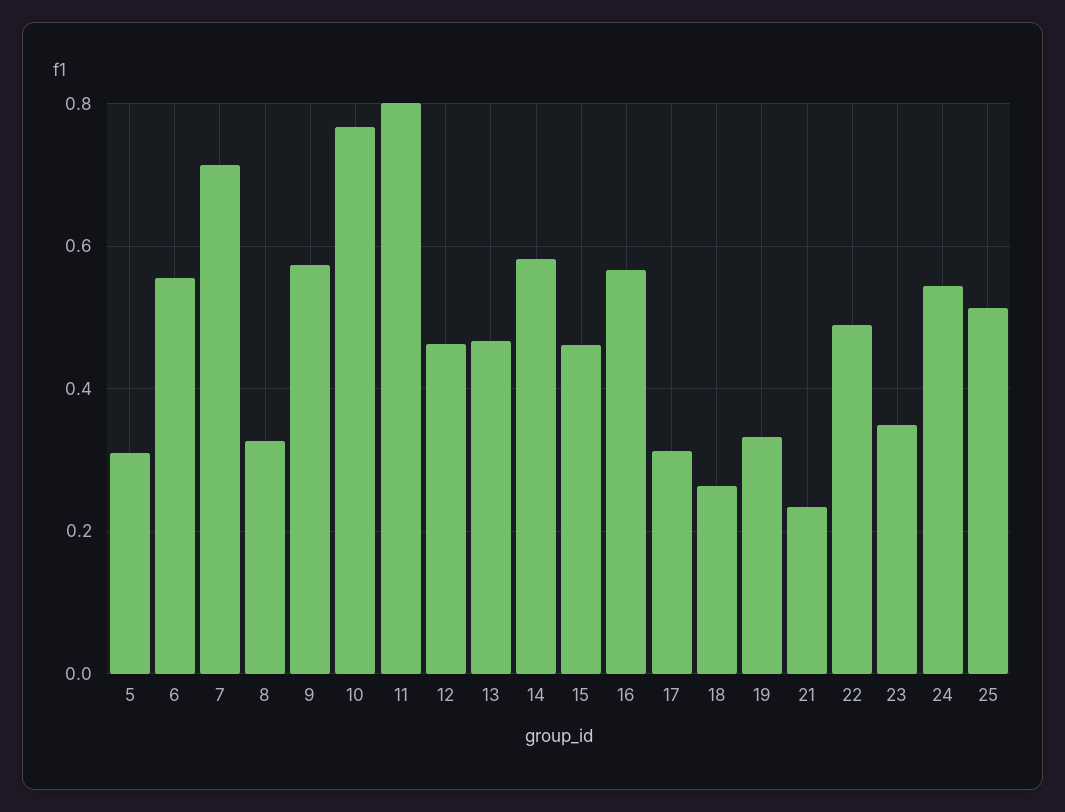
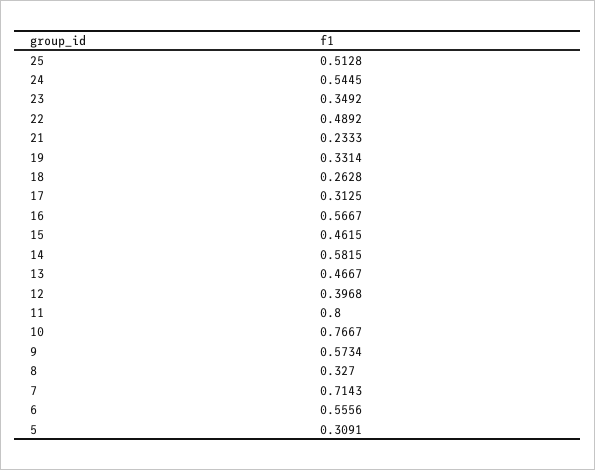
12: 0.46 -> 0.3968

